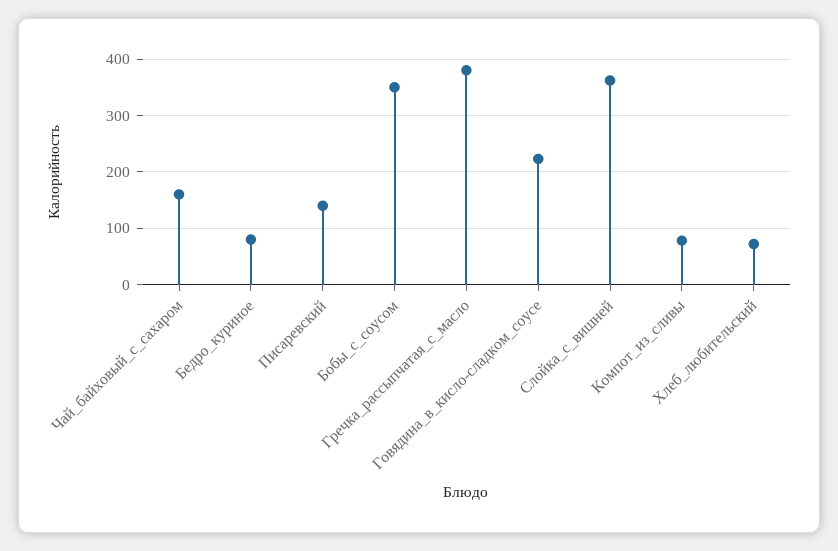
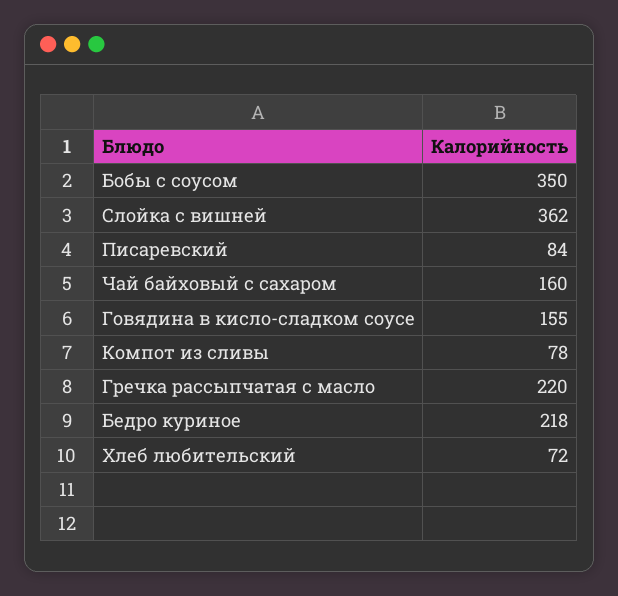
Бедро_куриное: 80 -> 218
Писаревский: 140 -> 84
Гречка_рассыпчатая_с_масло: 380 -> 220
Говядина_в_кисло-сладком_соусе: 220 -> 155

